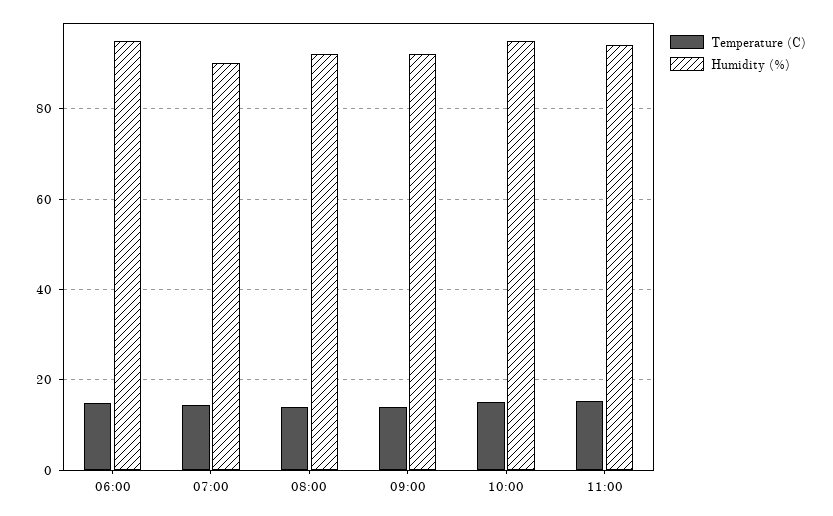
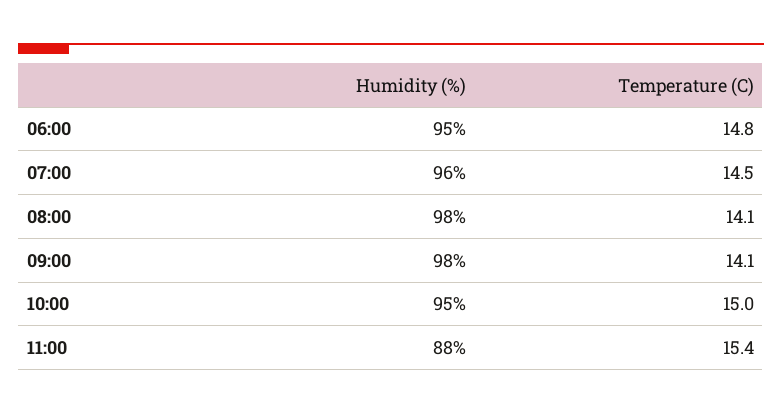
Humidity (%), 07:00: 90 -> 96
Humidity (%), 08:00: 92 -> 98
Humidity (%), 09:00: 92 -> 98
Humidity (%), 11:00: 94 -> 88

